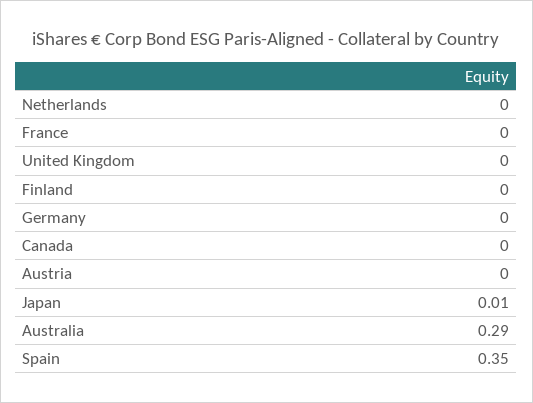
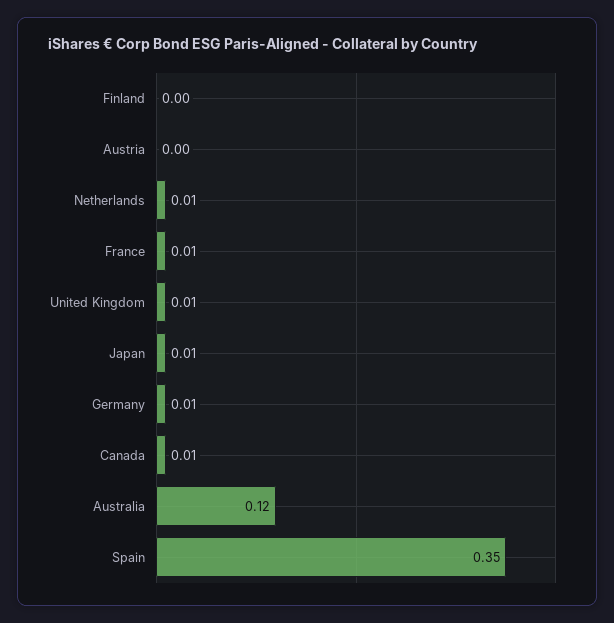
Netherlands: 0 -> 0.01
France: 0 -> 0.01
United Kingdom: 0 -> 0.01
Germany: 0 -> 0.01
Canada: 0 -> 0.01
Australia: 0.29 -> 0.12

